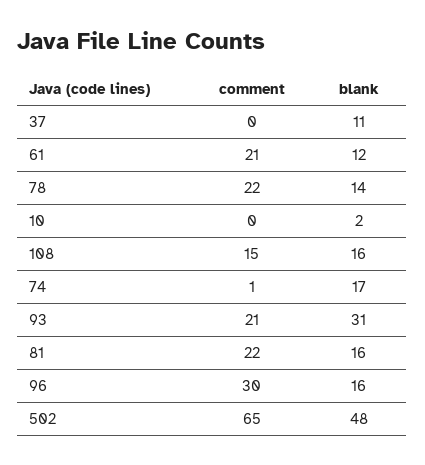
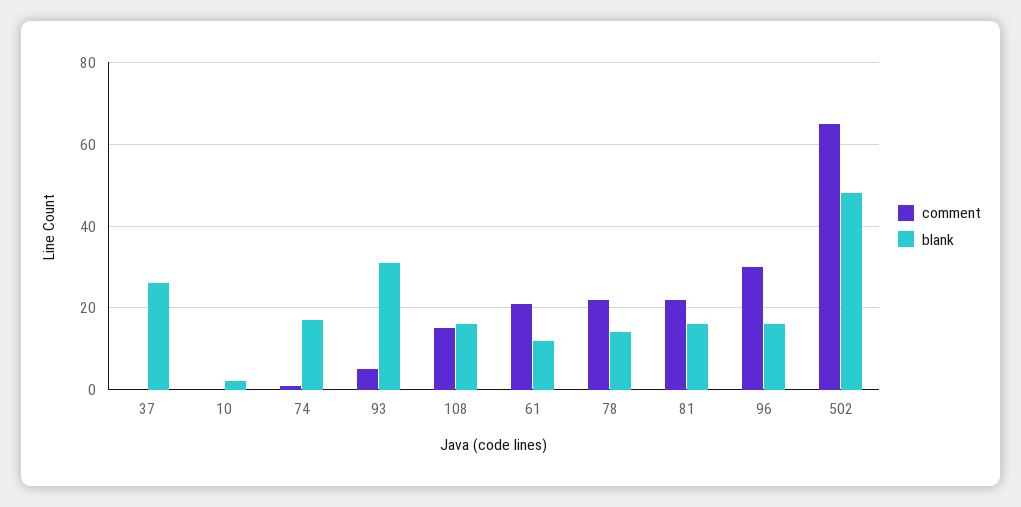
blank, 37: 11 -> 25
comment, 93: 21 -> 5

